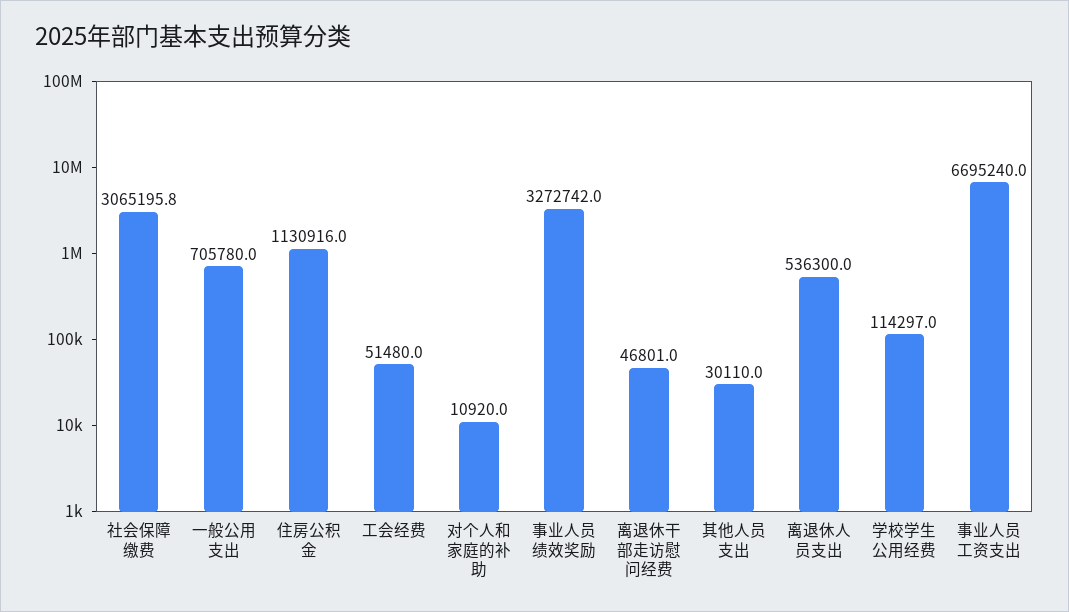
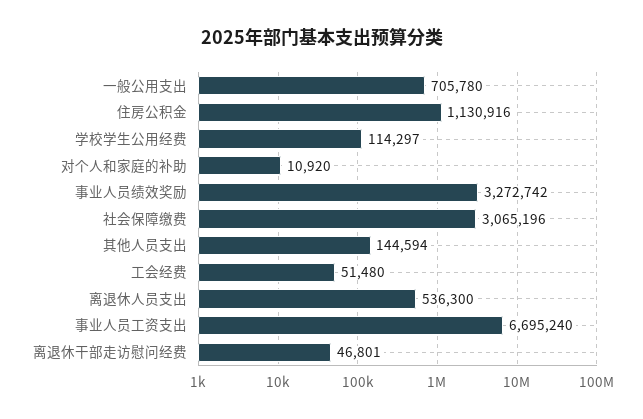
其他人员支出: 30110 -> 144594

